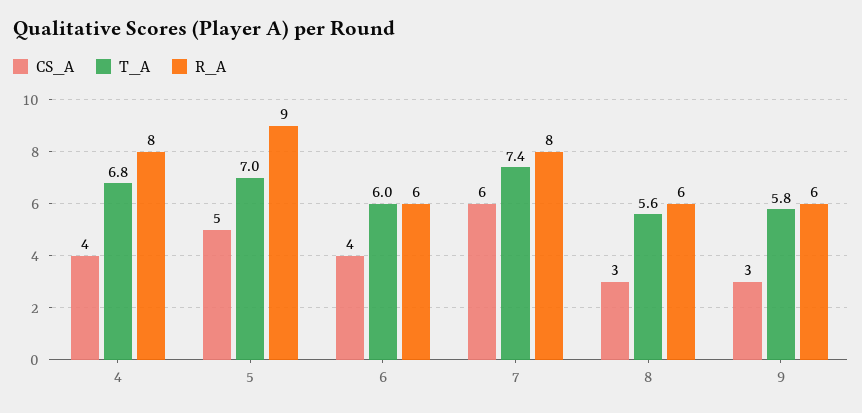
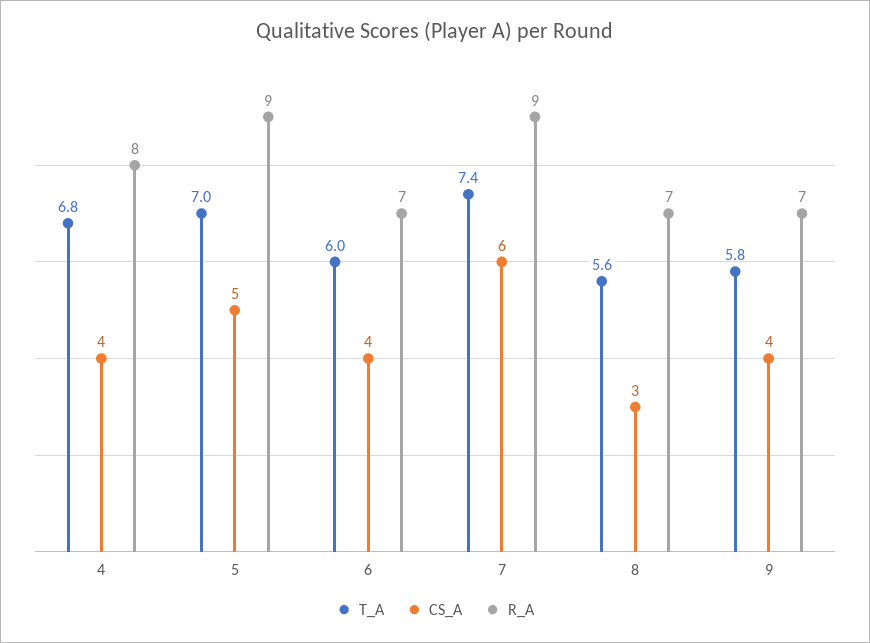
R_A, 6: 6 -> 7
R_A, 7: 8 -> 9
R_A, 8: 6 -> 7
CS_A, 9: 3 -> 4
R_A, 9: 6 -> 7

